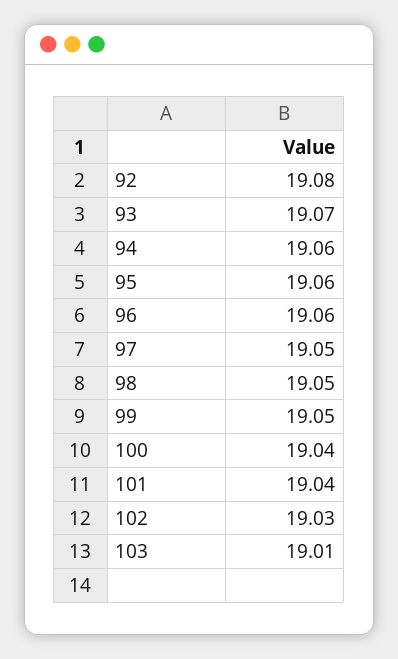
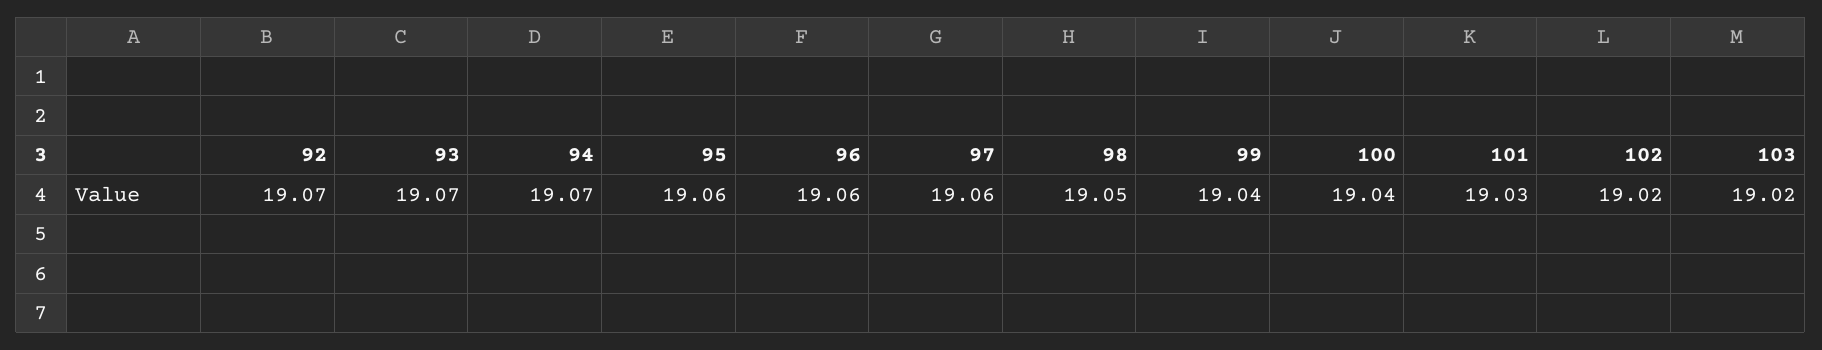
92: 19.08 -> 19.07
94: 19.06 -> 19.07
97: 19.05 -> 19.06
99: 19.05 -> 19.04
101: 19.04 -> 19.03
102: 19.03 -> 19.02
103: 19.01 -> 19.02

